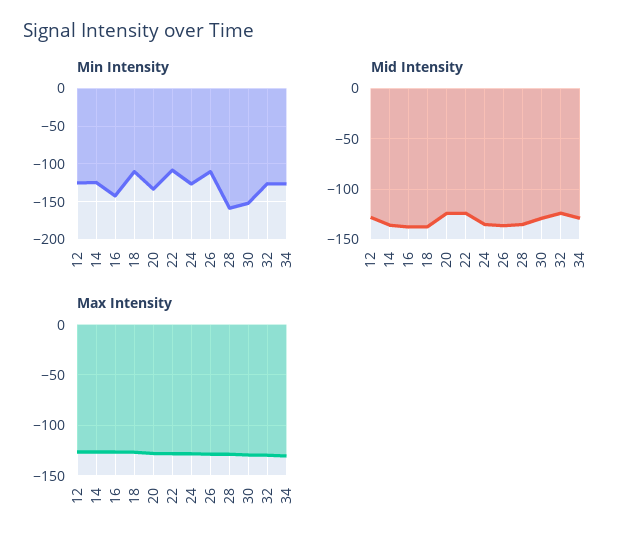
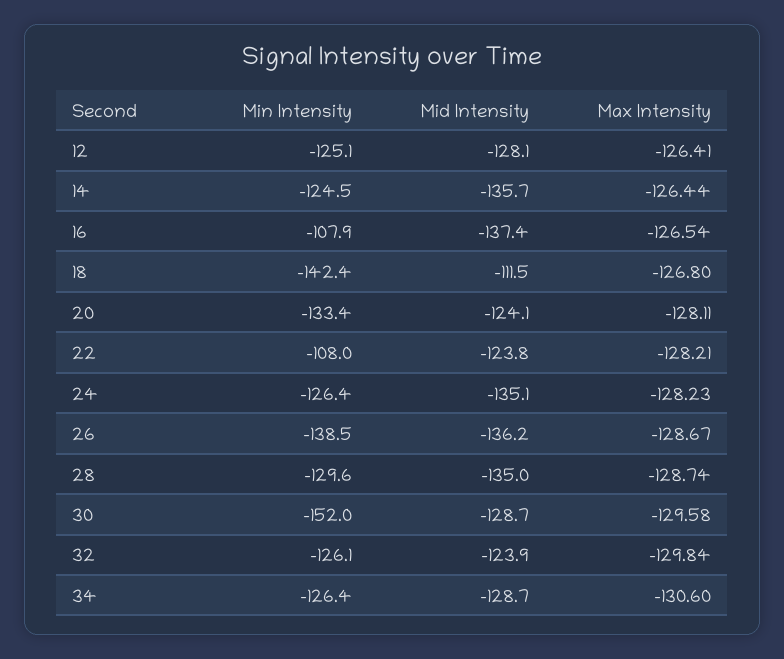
Min Intensity, 16: -140 -> -107.9
Min Intensity, 18: -110 -> -142.4
Min Intensity, 26: -110 -> -138.5
Min Intensity, 28: -160 -> -129.6
Mid Intensity, 18: -140 -> -111.5

